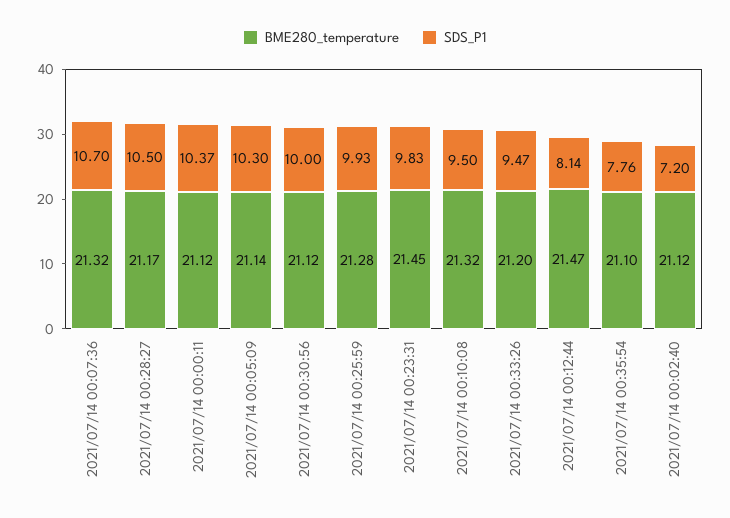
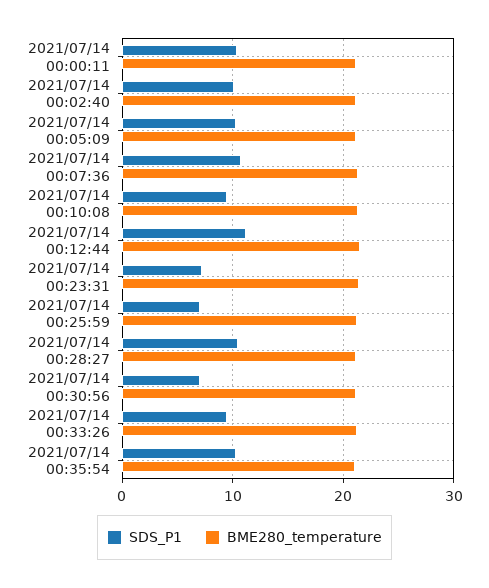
SDS_P1, 2021/07/14 00:30:56: 10 -> 7
SDS_P1, 2021/07/14 00:25:59: 9.93 -> 7
SDS_P1, 2021/07/14 00:23:31: 9.83 -> 7
SDS_P1, 2021/07/14 00:12:44: 8.14 -> 11
SDS_P1, 2021/07/14 00:35:54: 7.76 -> 10
SDS_P1, 2021/07/14 00:02:40: 7.2 -> 10

